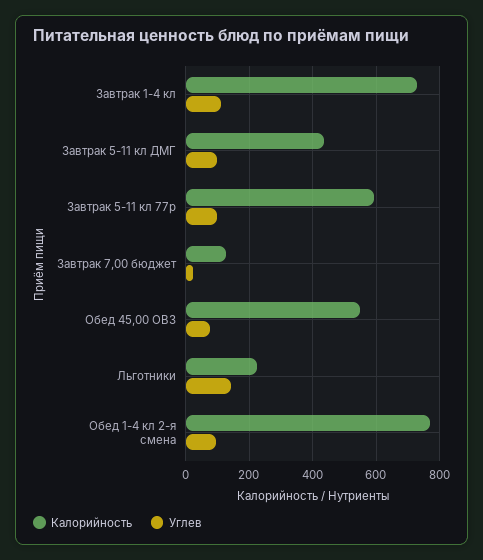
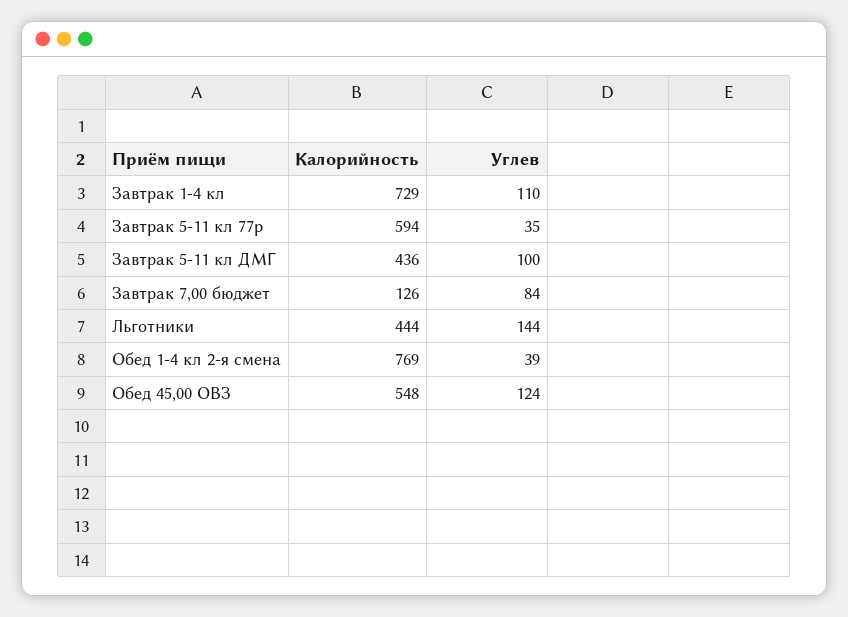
Углев, Завтрак 5-11 кл 77р: 100 -> 35
Углев, Завтрак 7,00 бюджет: 20 -> 84
Углев, Обед 45,00 ОВЗ: 80 -> 124
Калорийность, Льготники: 220 -> 444
Углев, Обед 1-4 кл 2-я смена: 100 -> 39

